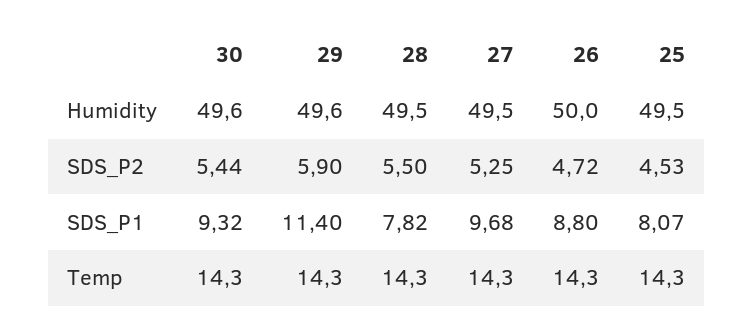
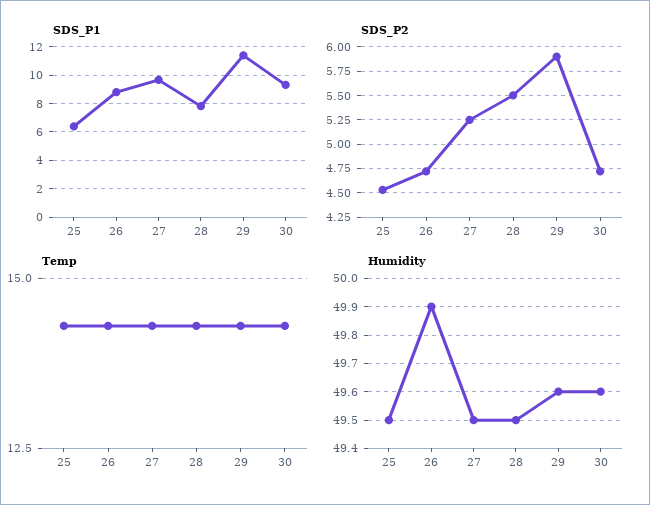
Humidity, 26: 50 -> 49.9
SDS_P2, 30: 5.44 -> 4.75
SDS_P1, 25: 8.07 -> 6.5

